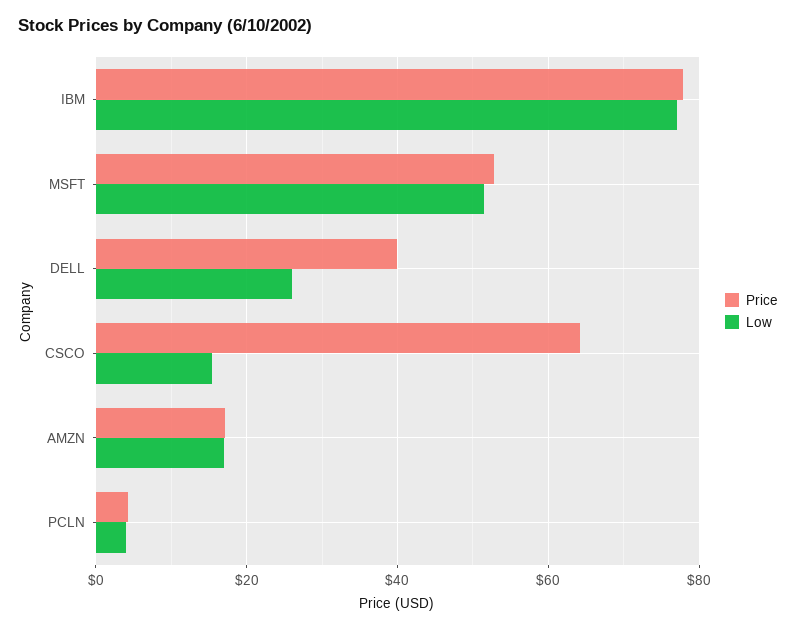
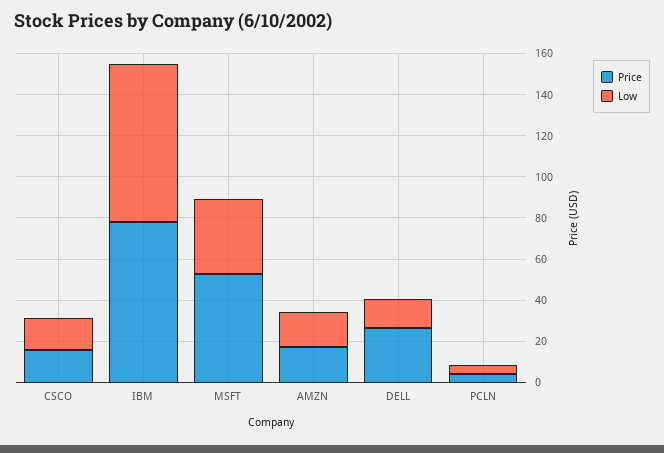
Low, MSFT: 52 -> 35
Price, DELL: 40 -> 25
Low, DELL: 26 -> 15
Price, CSCO: 64 -> 15

